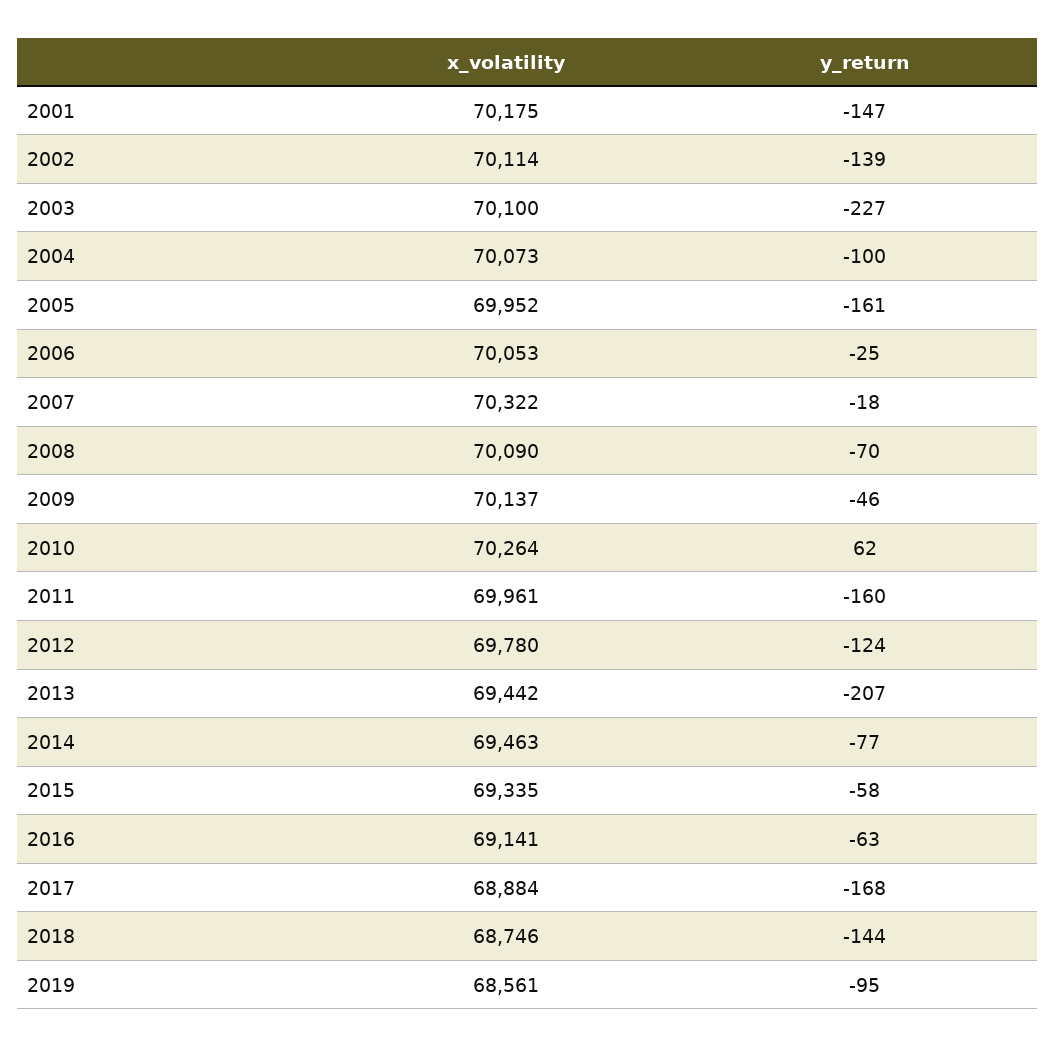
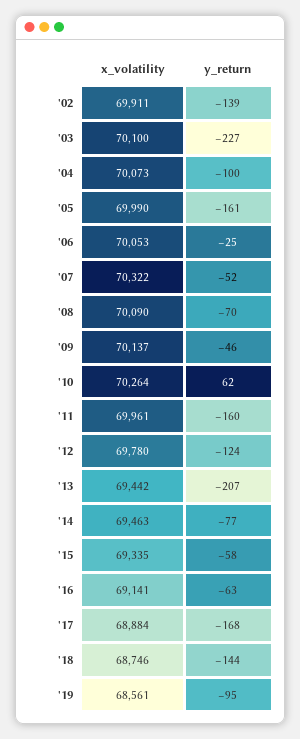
x_volatility, 2001: 70175 -> none
y_return, 2001: -147 -> none
x_volatility, 2002: 70114 -> 69911
x_volatility, 2005: 69952 -> 69990
y_return, 2007: -18 -> -52

